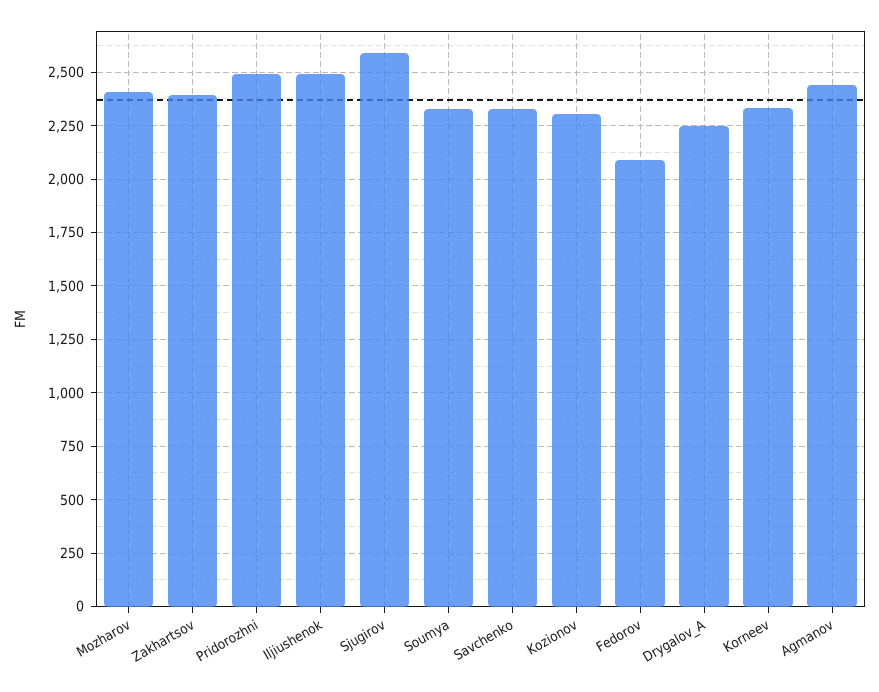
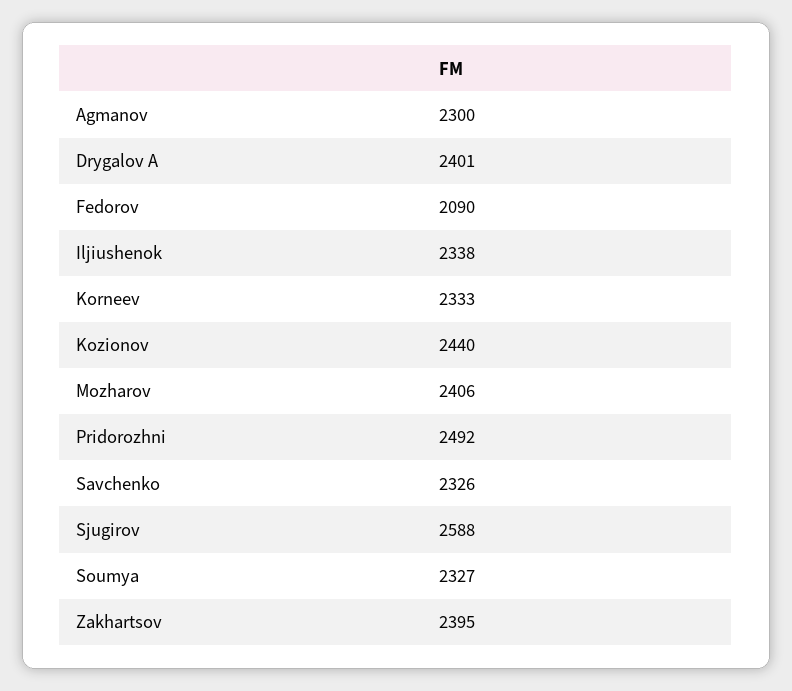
Iljiushenok: 2500 -> 2338
Kozionov: 2300 -> 2440
Drygalov_A: 2250 -> 2401
Agmanov: 2450 -> 2300

